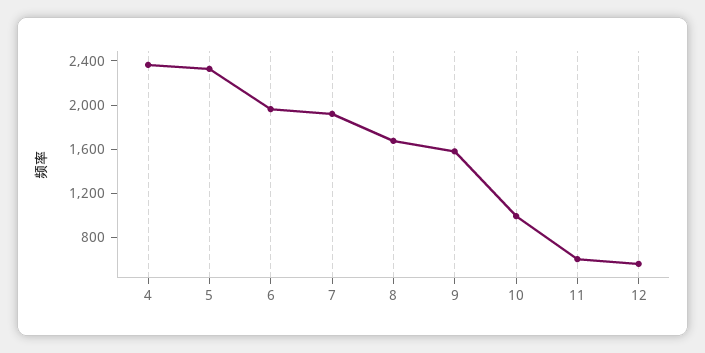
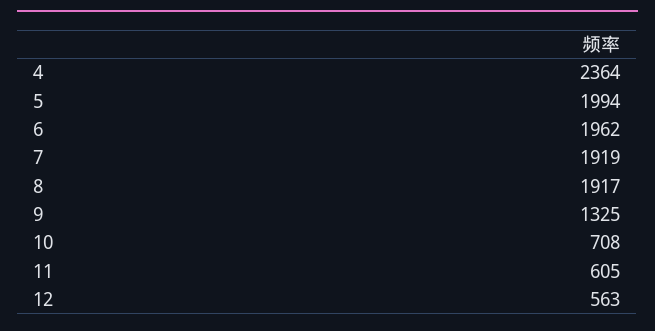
5: 2300 -> 1994
8: 1700 -> 1917
9: 1600 -> 1325
10: 1000 -> 708

